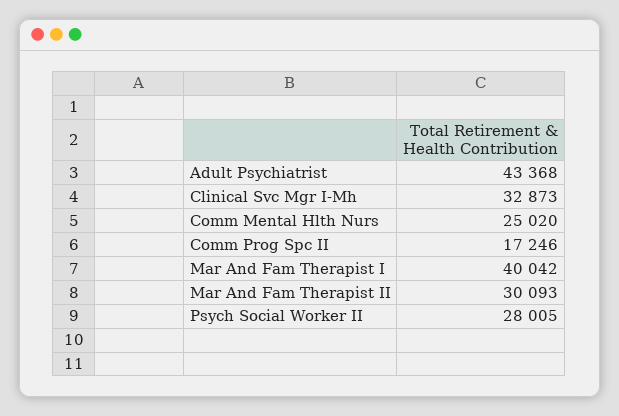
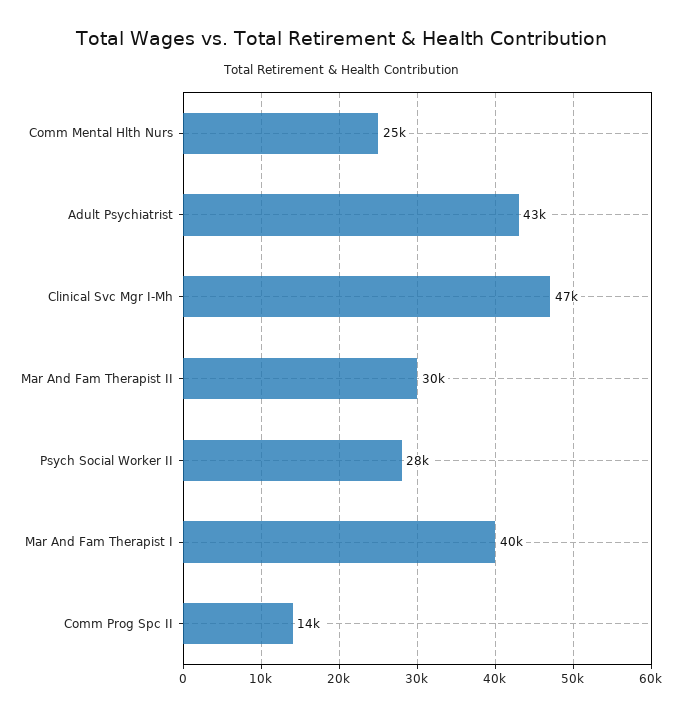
Clinical Svc Mgr I-Mh: 32873 -> 47000
Comm Prog Spc II: 17246 -> 14000

